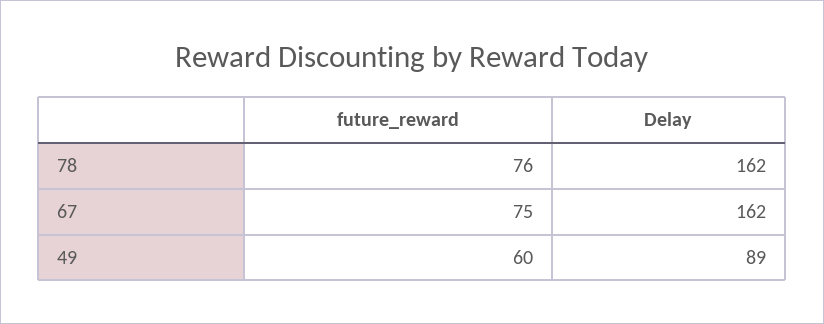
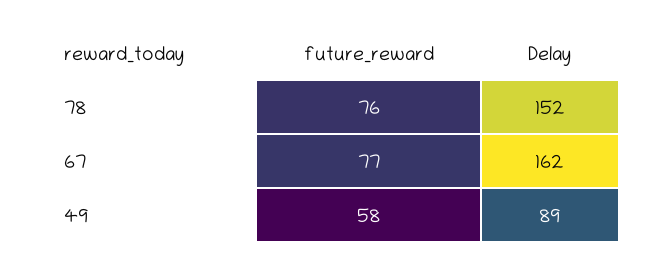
Delay, 78: 162 -> 152
future_reward, 67: 75 -> 77
future_reward, 49: 60 -> 58

